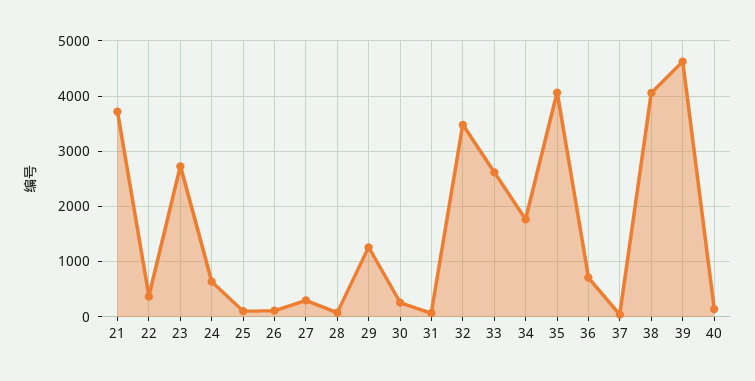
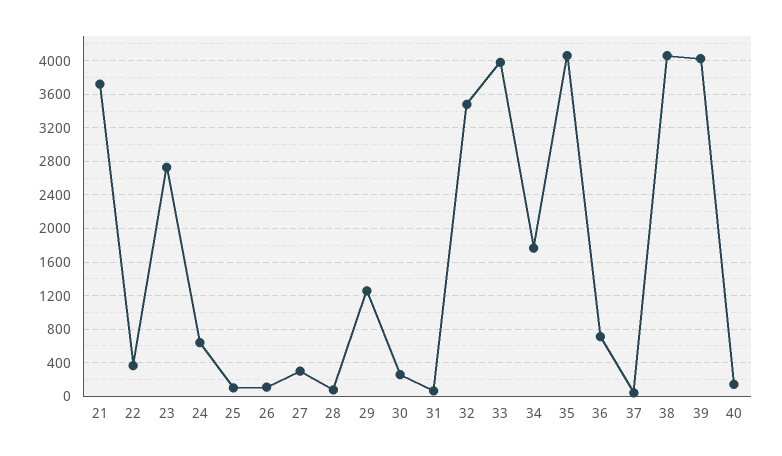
33: 2600 -> 4000
39: 4600 -> 4000

